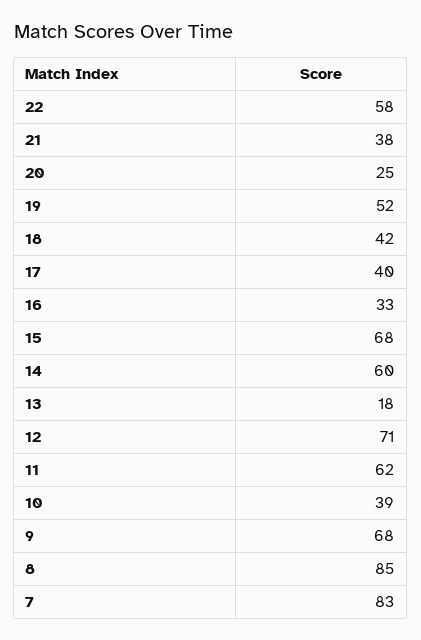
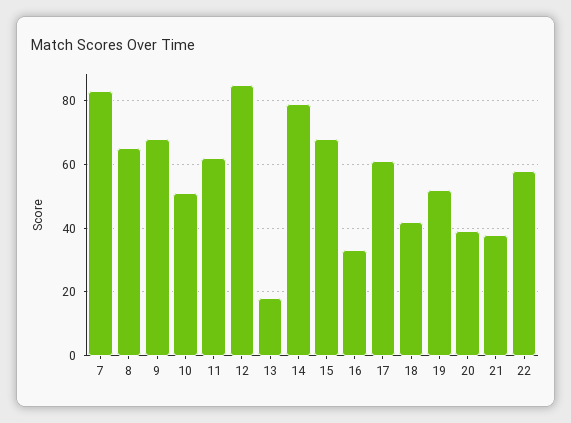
20: 25 -> 40
17: 40 -> 60
14: 60 -> 80
12: 71 -> 85
10: 39 -> 50
8: 85 -> 65

